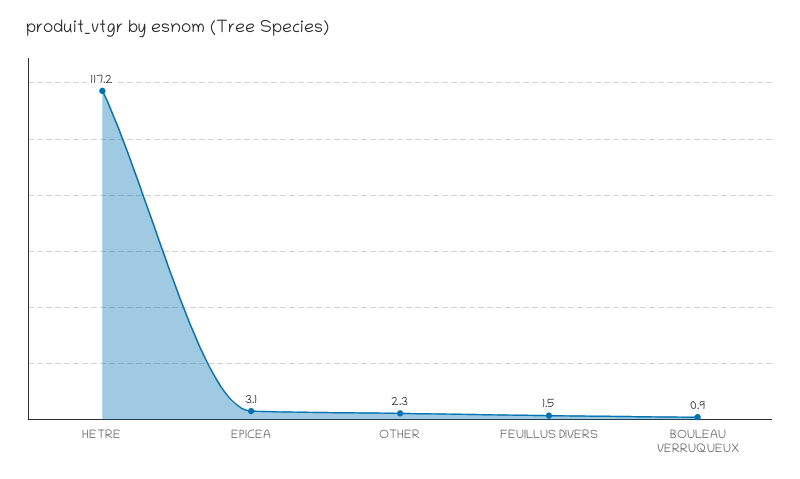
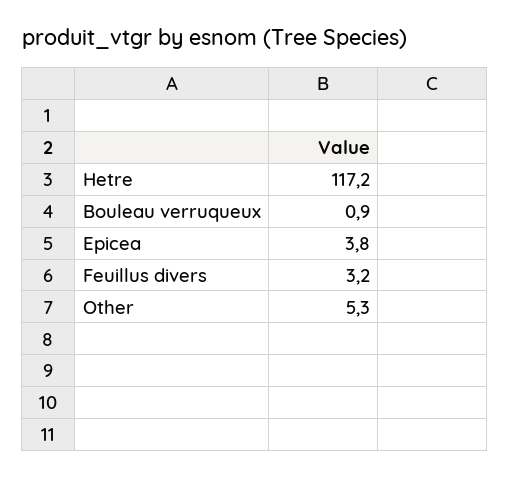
EPICEA: 3.1 -> 3.8
OTHER: 2.3 -> 5.3
FEUILLUS DIVERS: 1.5 -> 3.2

